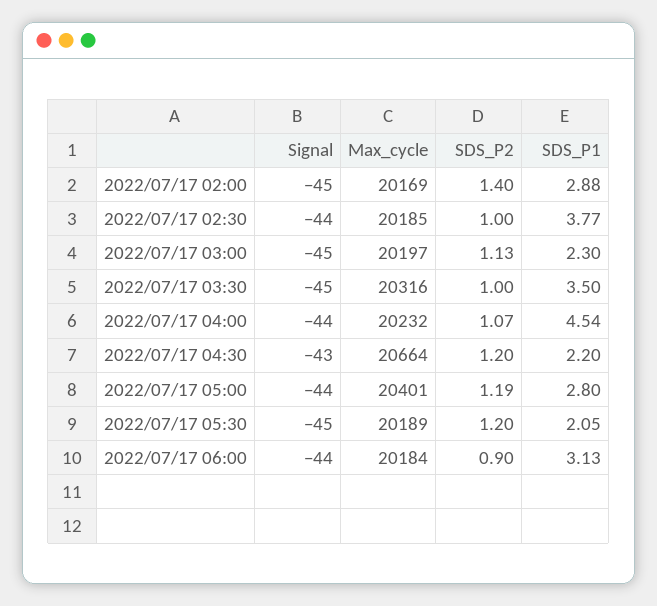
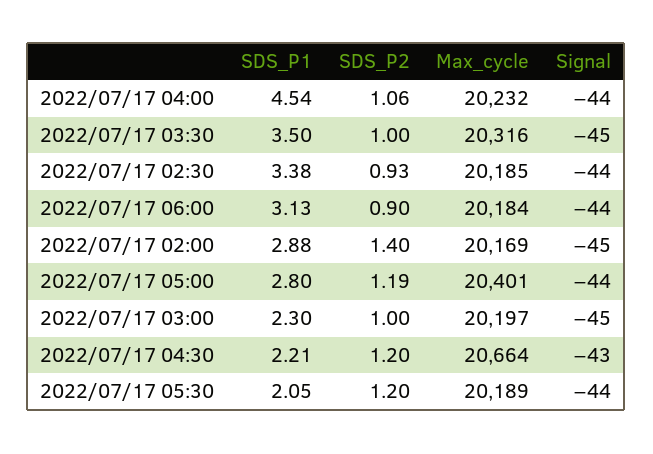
SDS_P2, 2022/07/17 02:30: 1 -> 0.93
SDS_P1, 2022/07/17 02:30: 3.77 -> 3.38
SDS_P2, 2022/07/17 03:00: 1.13 -> 1
SDS_P2, 2022/07/17 04:00: 1.07 -> 1.06
SDS_P1, 2022/07/17 04:30: 2.2 -> 2.21
Signal, 2022/07/17 05:30: -45 -> -44

